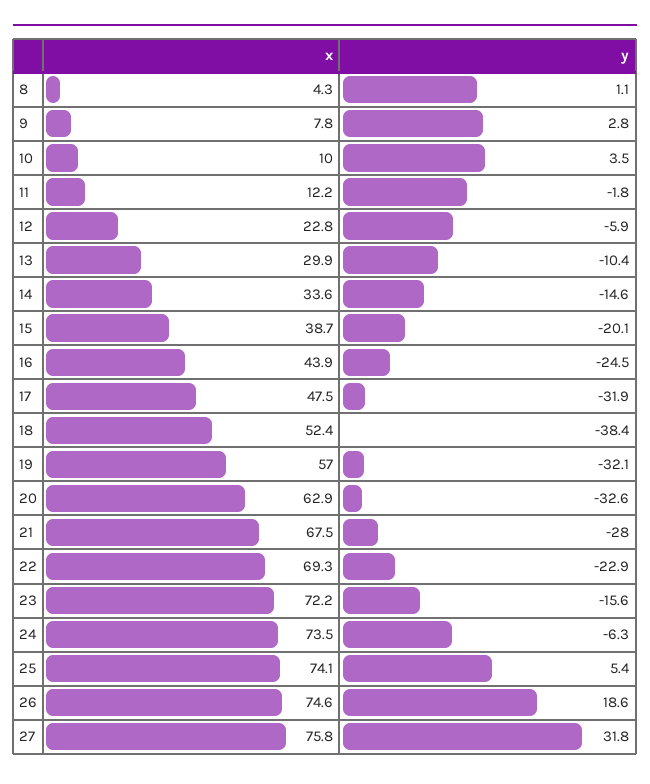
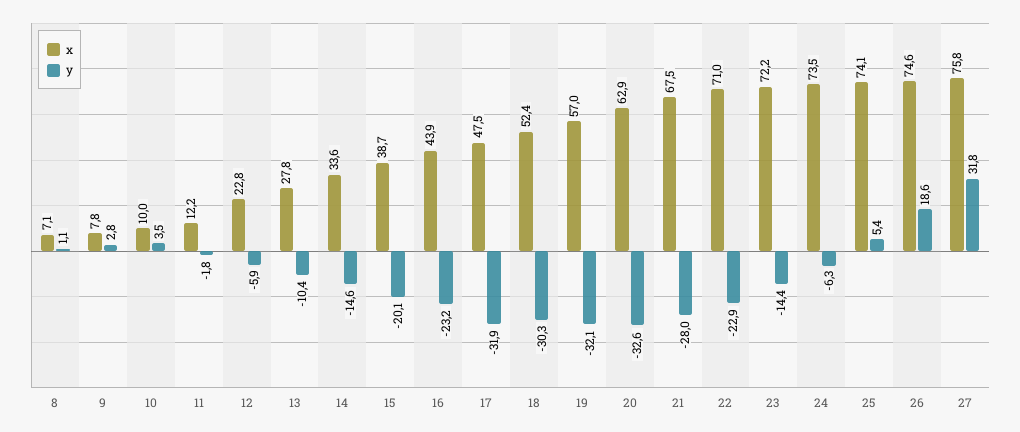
x, 8: 4.3 -> 7.1
x, 13: 29.9 -> 27.8
y, 16: -24.5 -> -23.2
y, 18: -38.4 -> -30.3
x, 22: 69.3 -> 71
y, 23: -15.6 -> -14.4

